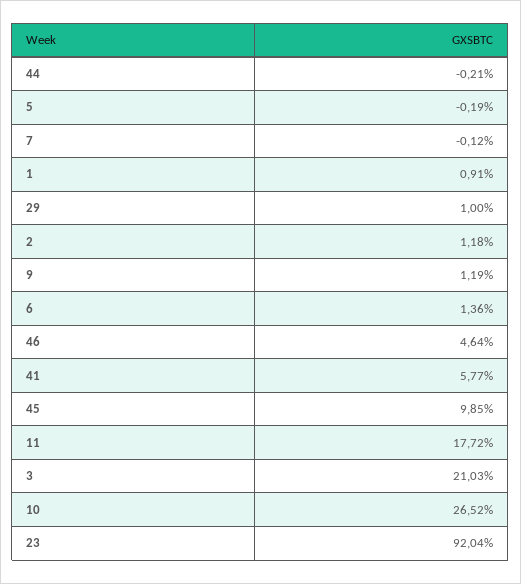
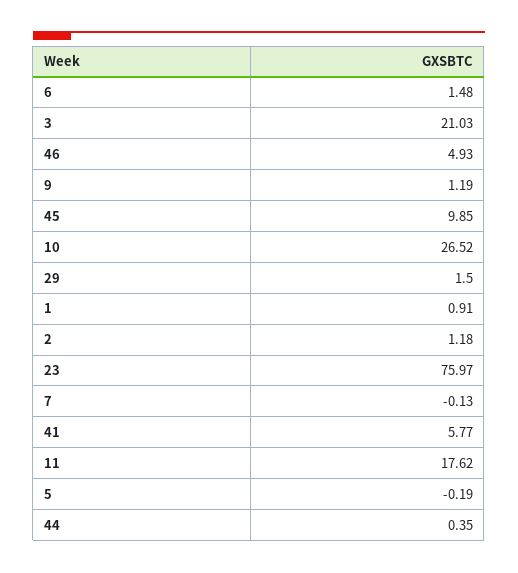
44: -0.21 -> 0.35
7: -0.12 -> -0.13
29: 1 -> 1.5
6: 1.36 -> 1.48
46: 4.64 -> 4.93
11: 17.72 -> 17.62
23: 92.04 -> 75.97

